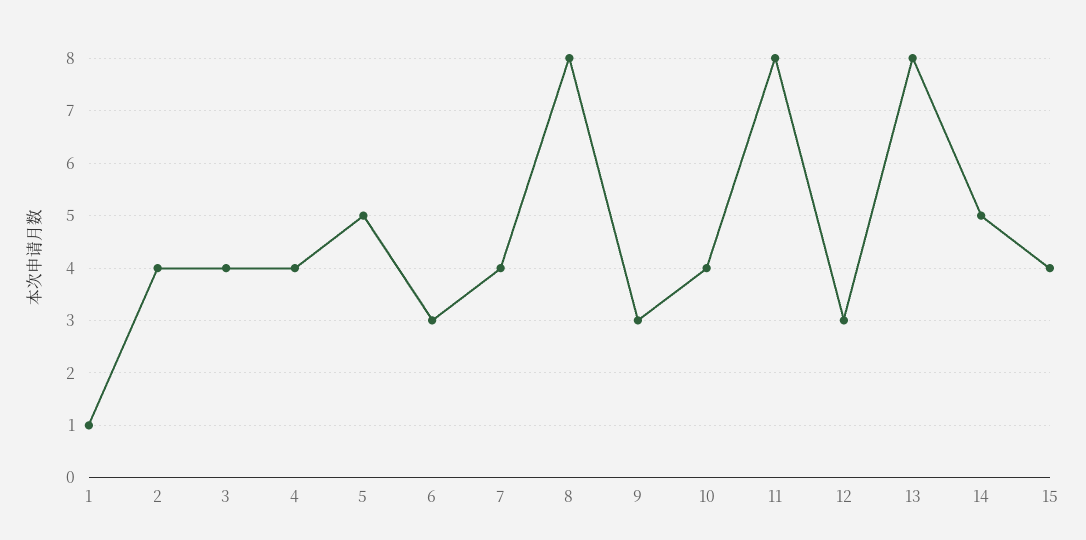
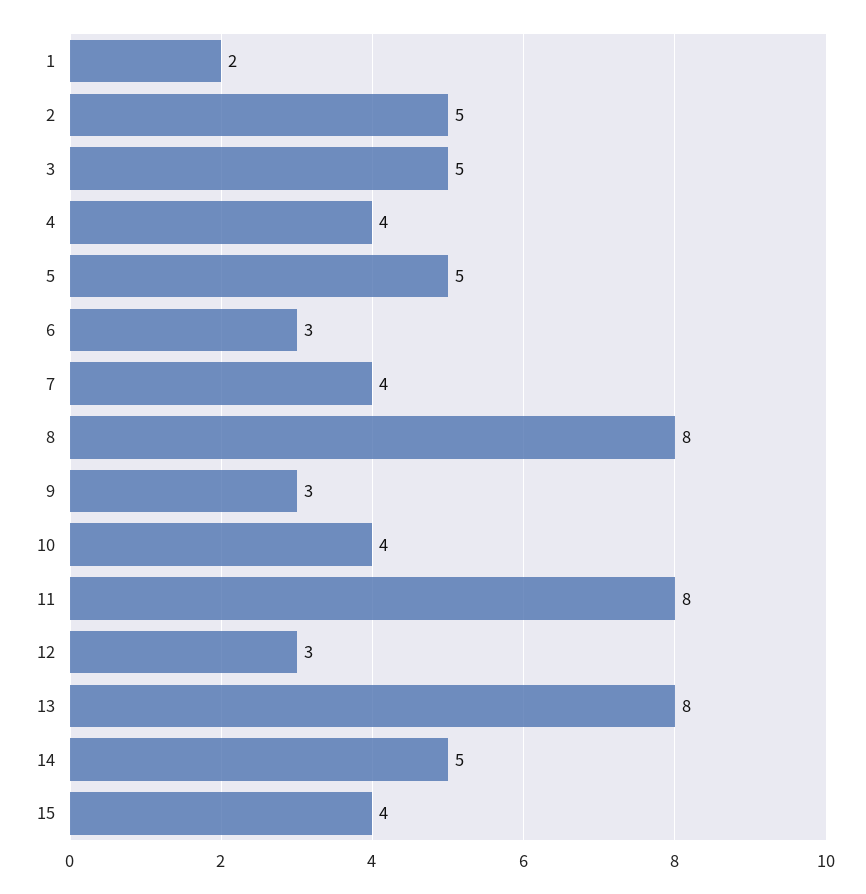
1: 1 -> 2
2: 4 -> 5
3: 4 -> 5

